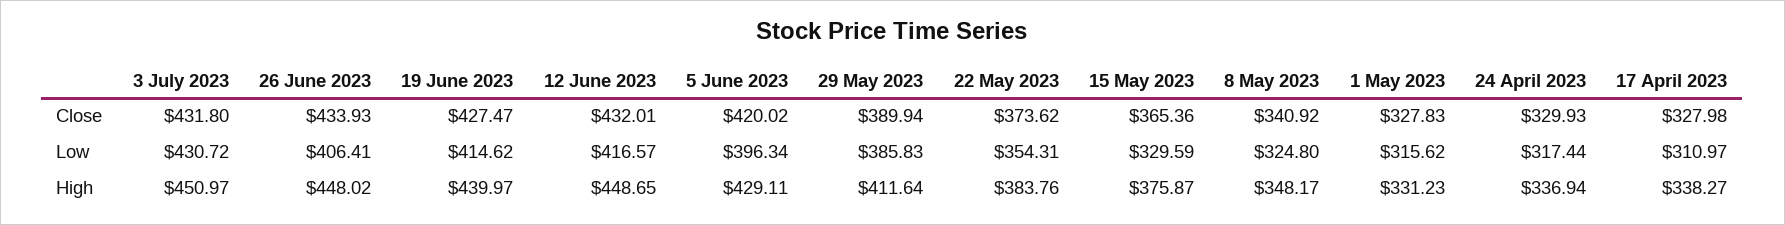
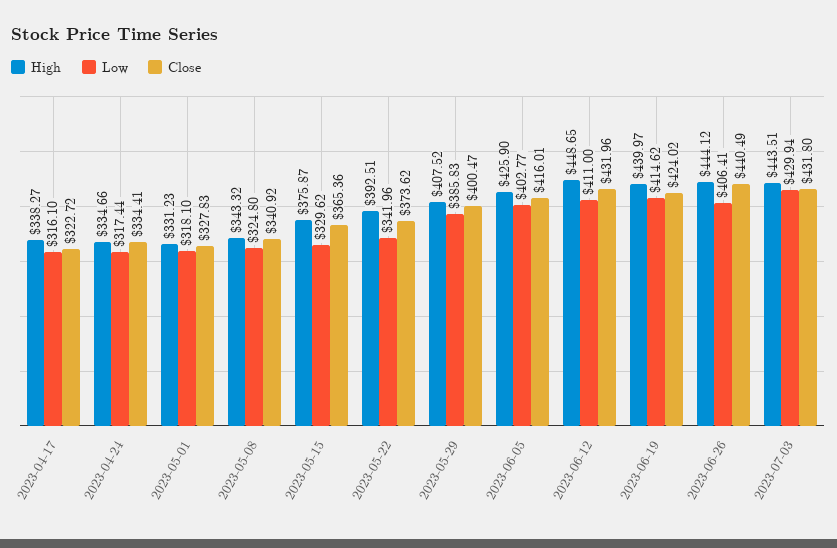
Close, 26 June 2023: 433.93 -> 440.49
Close, 19 June 2023: 427.47 -> 424.02
Close, 12 June 2023: 432.01 -> 431.96
Close, 5 June 2023: 420.02 -> 416.01
Close, 29 May 2023: 389.94 -> 400.47
Close, 24 April 2023: 329.93 -> 334.41
Close, 17 April 2023: 327.98 -> 322.72
Low, 3 July 2023: 430.72 -> 429.94
Low, 12 June 2023: 416.57 -> 411
Low, 5 June 2023: 396.34 -> 402.77
Low, 22 May 2023: 354.31 -> 341.96
Low, 15 May 2023: 329.59 -> 329.62
Low, 1 May 2023: 315.62 -> 318.1
Low, 17 April 2023: 310.97 -> 316.1
High, 3 July 2023: 450.97 -> 443.51
High, 26 June 2023: 448.02 -> 444.12
High, 5 June 2023: 429.11 -> 425.9
High, 29 May 2023: 411.64 -> 407.52
High, 22 May 2023: 383.76 -> 392.51
High, 8 May 2023: 348.17 -> 343.32
High, 24 April 2023: 336.94 -> 334.66

